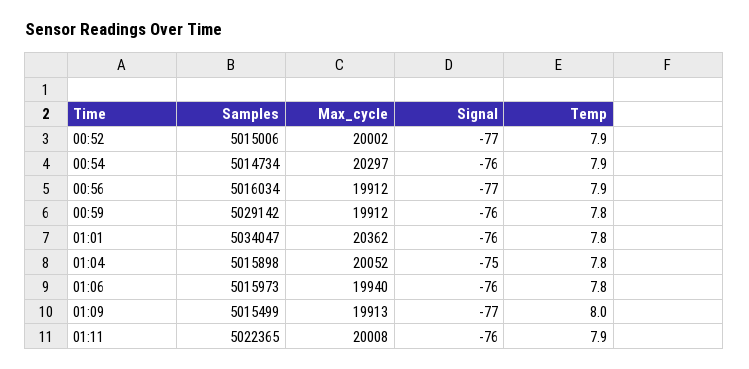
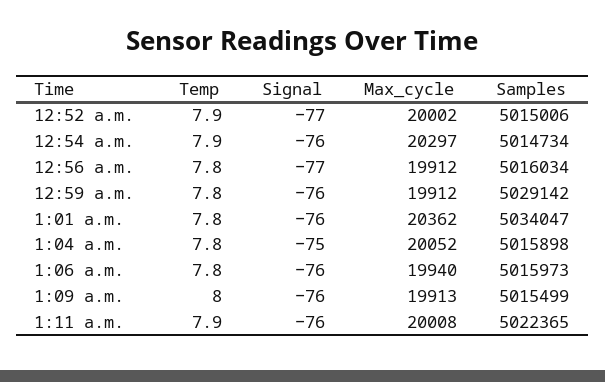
Temp, 00:56: 7.9 -> 7.8
Signal, 01:09: -77 -> -76

